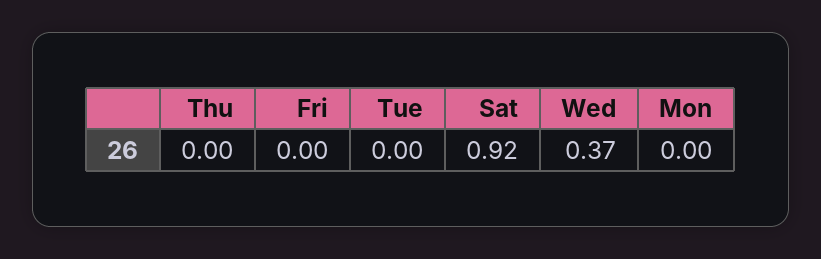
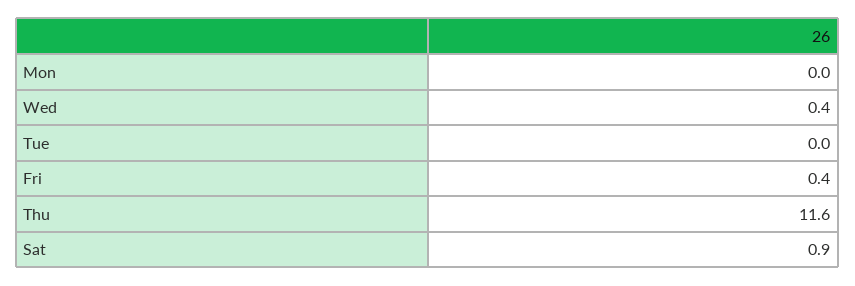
Thu: 0 -> 11.6
Fri: 0 -> 0.4

